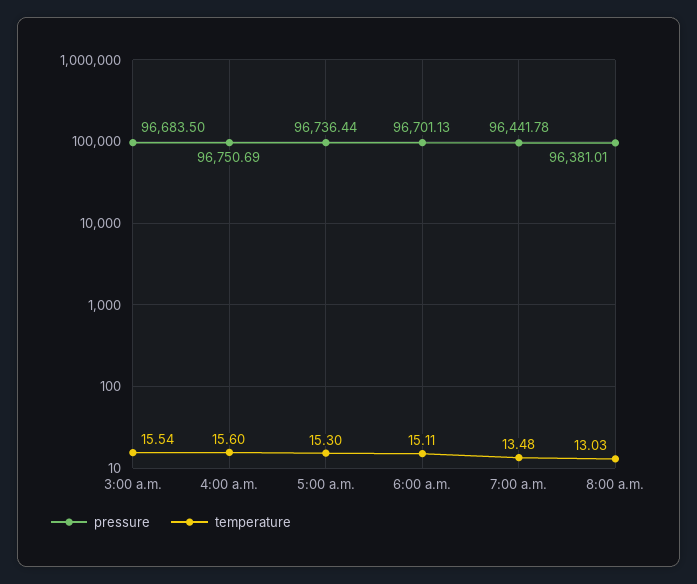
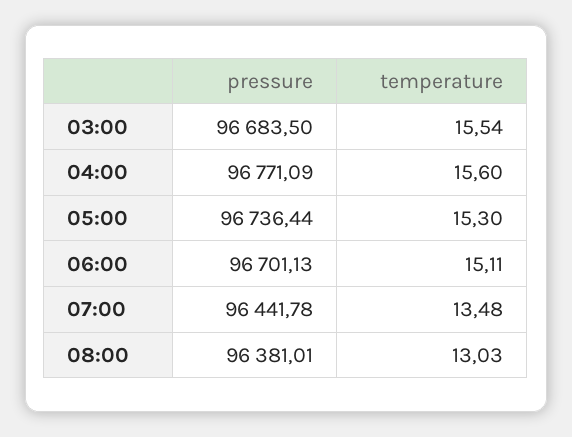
pressure, 4:00 a.m.: 96750.69 -> 96771.09

